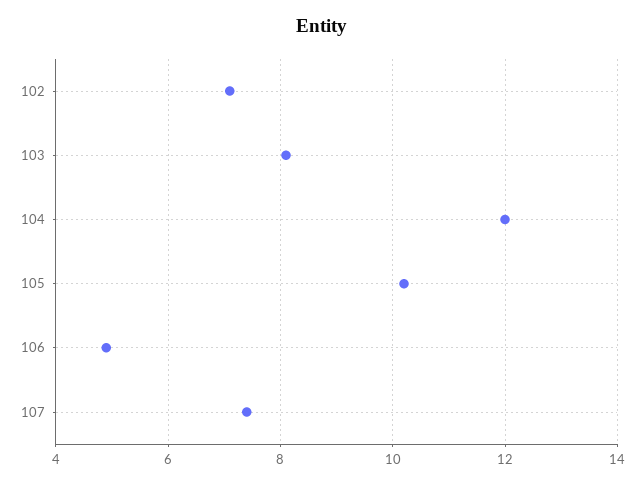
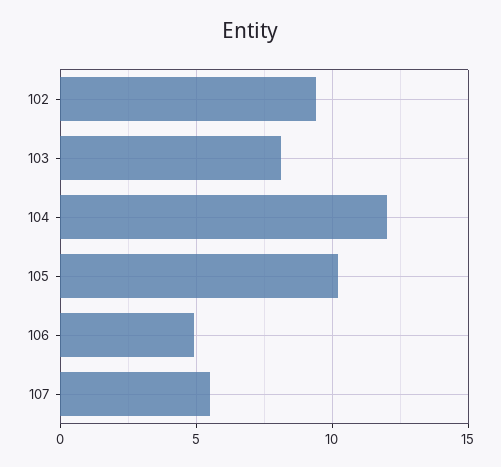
102: 7 -> 9.5
107: 7.5 -> 5.5

